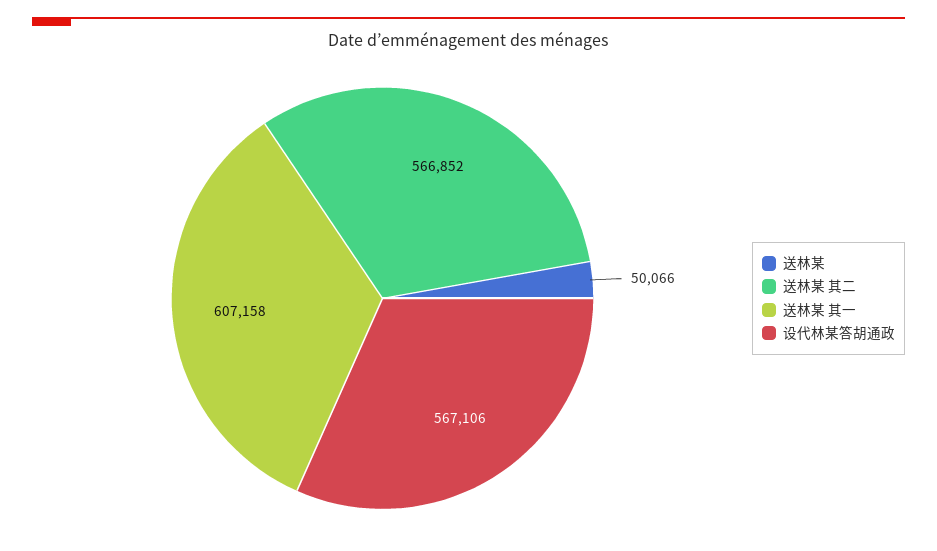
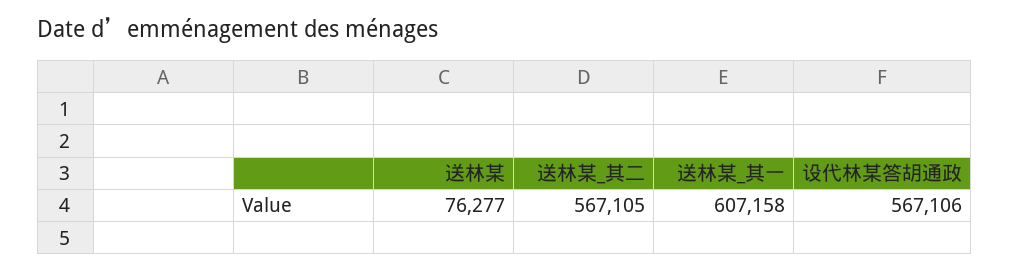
送林某: 50066 -> 76277
送林某 其二: 566852 -> 567105

